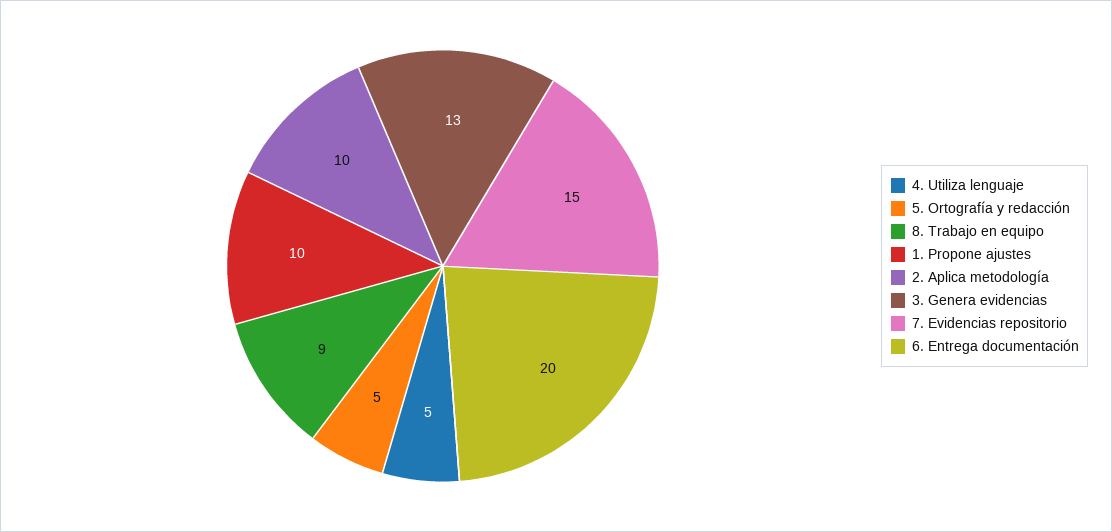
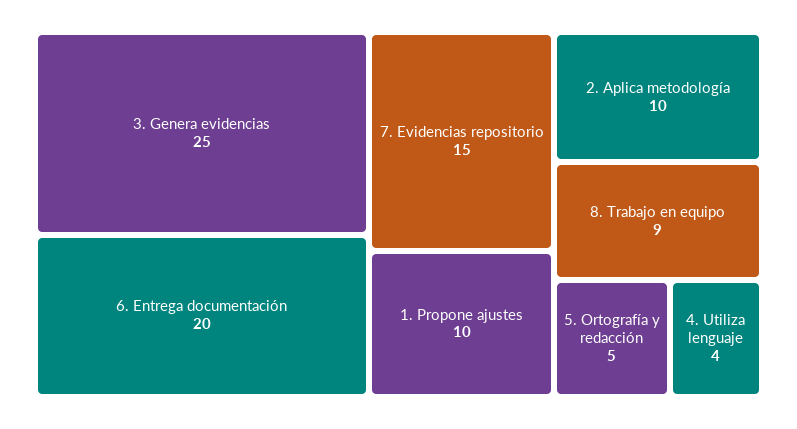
4. Utiliza lenguaje: 5 -> 4
3. Genera evidencias: 13 -> 25

